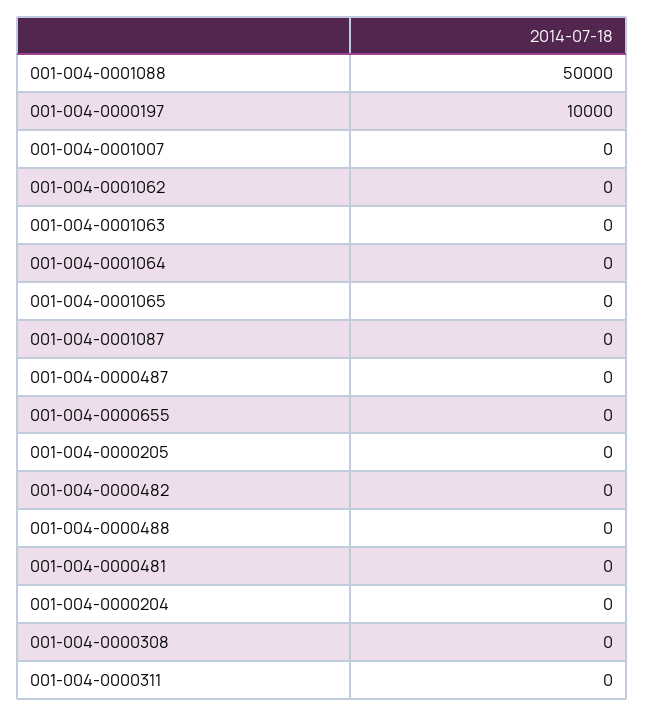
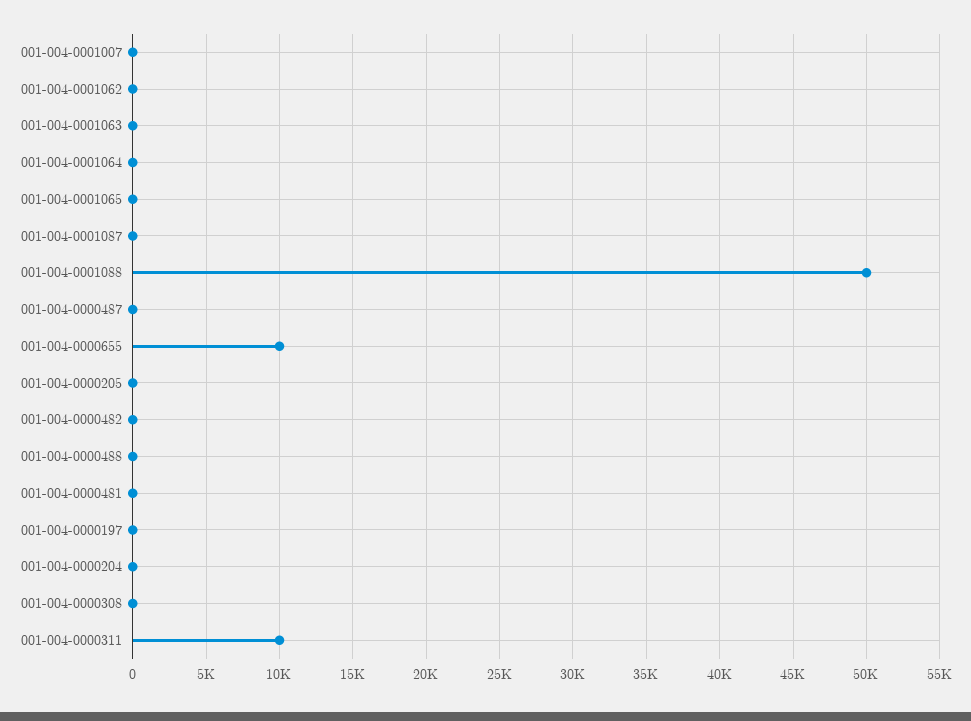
001-004-0000197: 10000 -> 0
001-004-0000655: 0 -> 10000
001-004-0000311: 0 -> 10000

